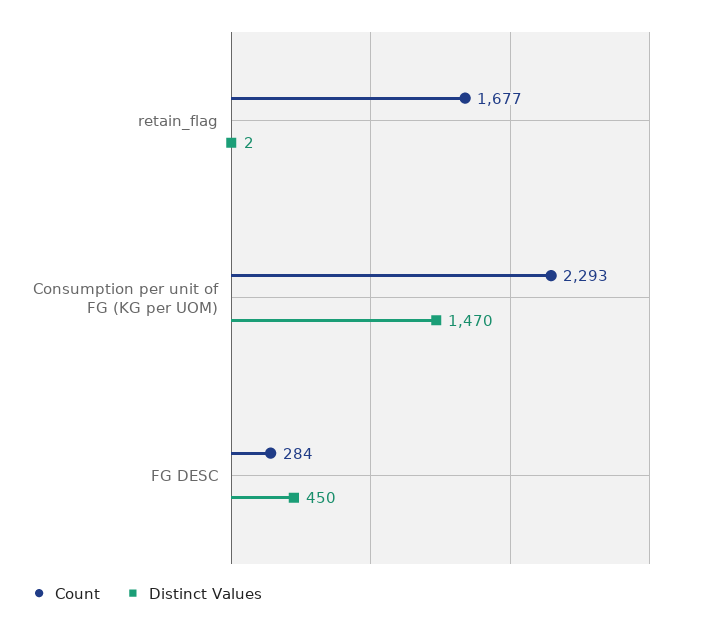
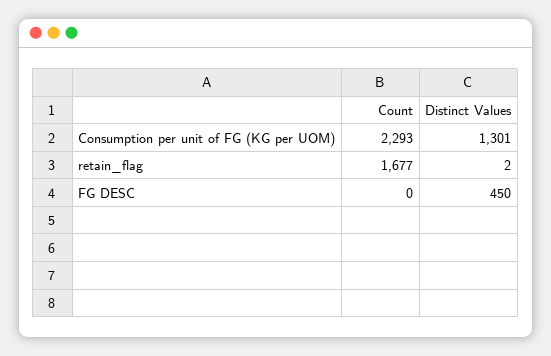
Distinct Values, Consumption per unit of FG (KG per UOM): 1470 -> 1301
Count, FG DESC: 284 -> 0

